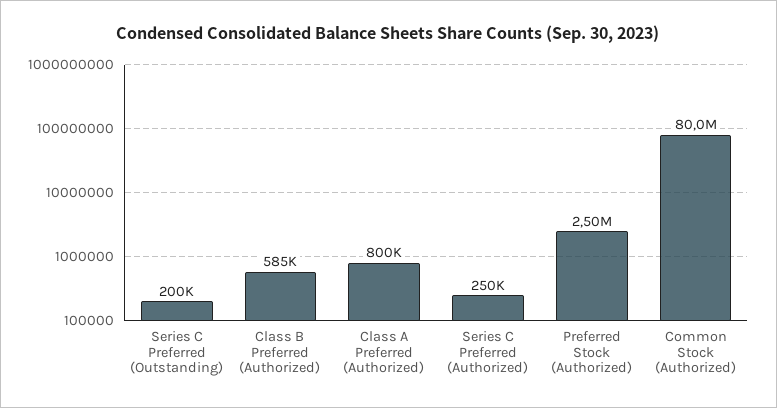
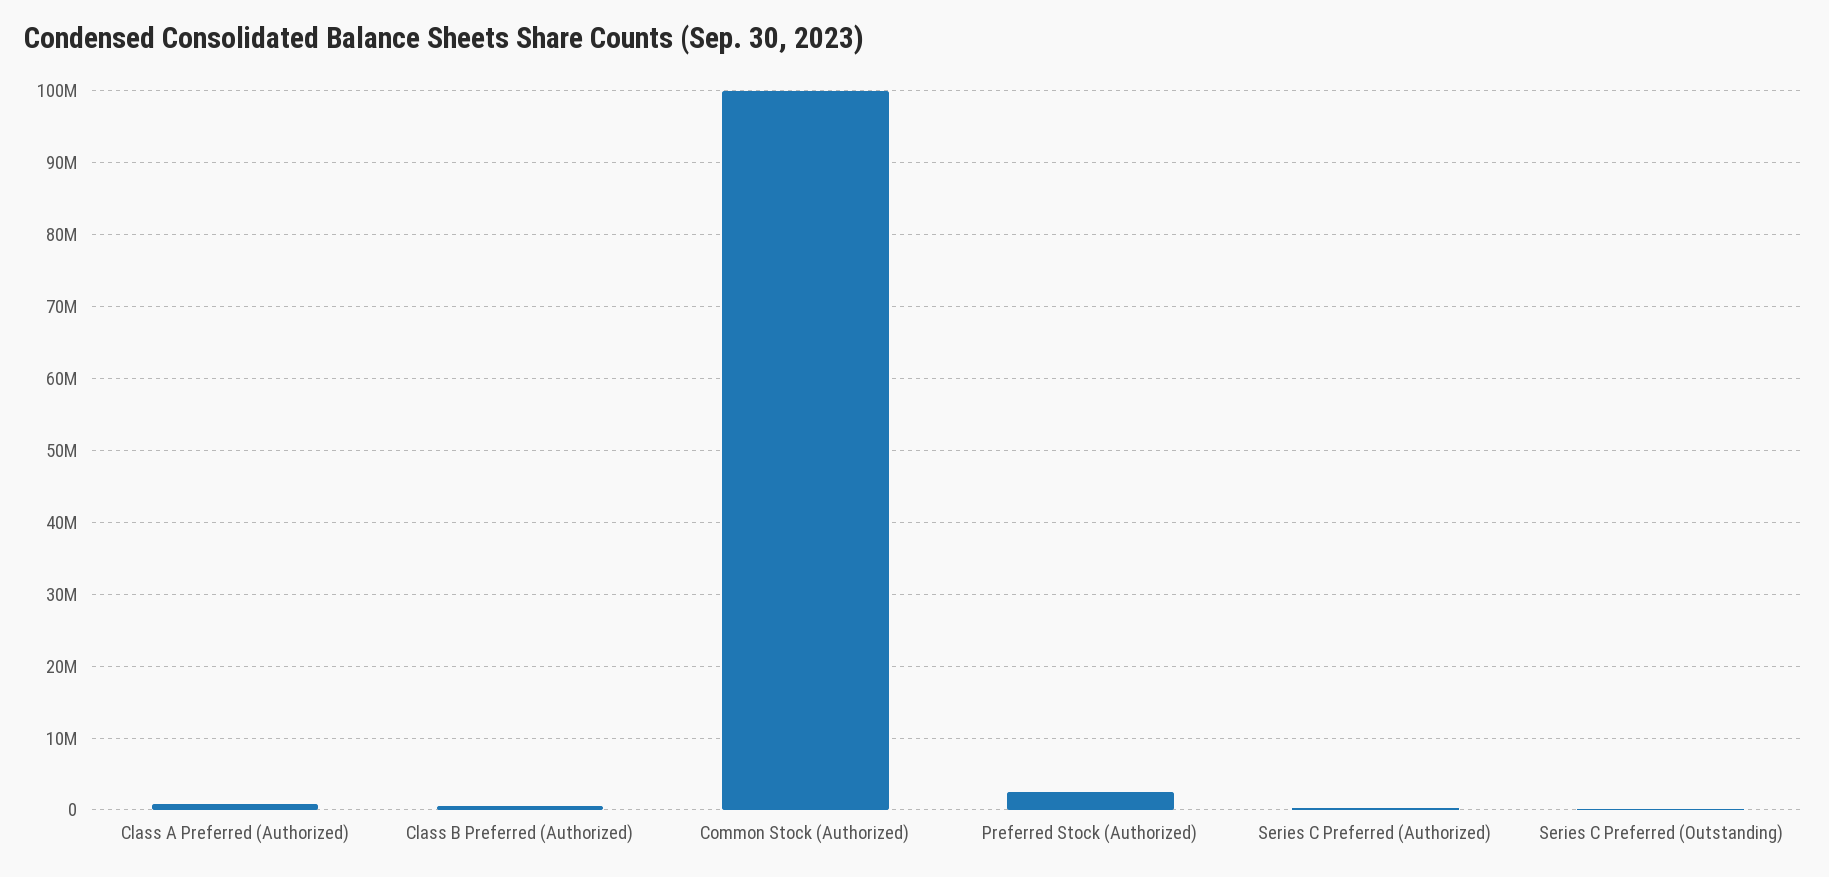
Common Stock (Authorized): 80000000 -> 100000000

